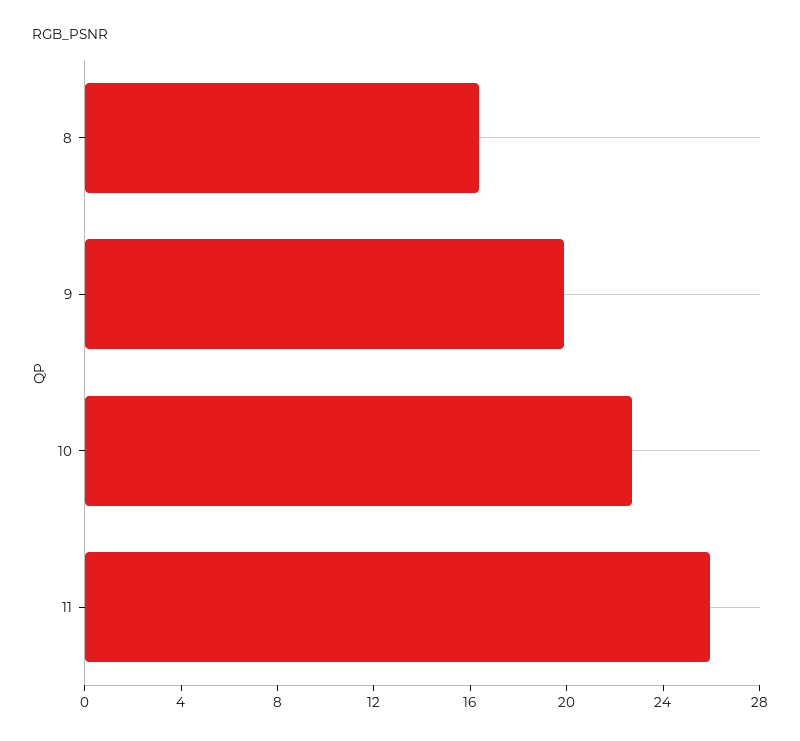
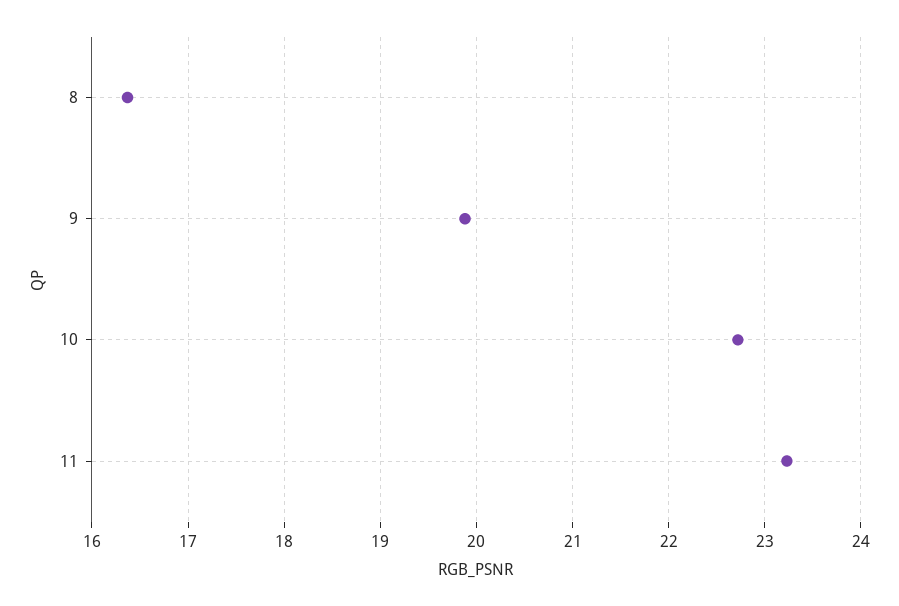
11: 26 -> 23.2

